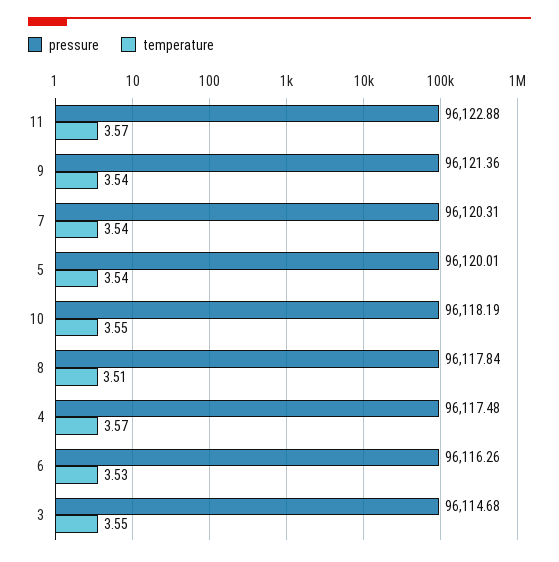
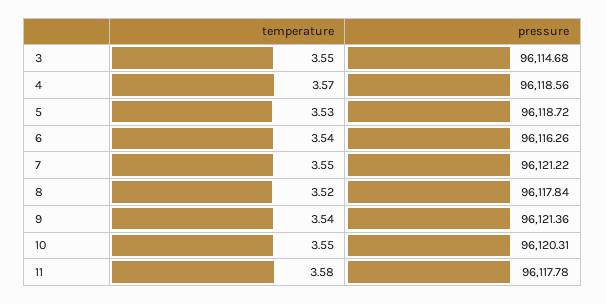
pressure, 11: 96122.88 -> 96117.78
temperature, 11: 3.57 -> 3.58
pressure, 7: 96120.31 -> 96121.22
temperature, 7: 3.54 -> 3.55
pressure, 5: 96120.01 -> 96118.72
temperature, 5: 3.54 -> 3.53
pressure, 10: 96118.19 -> 96120.31
temperature, 8: 3.51 -> 3.52
pressure, 4: 96117.48 -> 96118.56
temperature, 6: 3.53 -> 3.54

